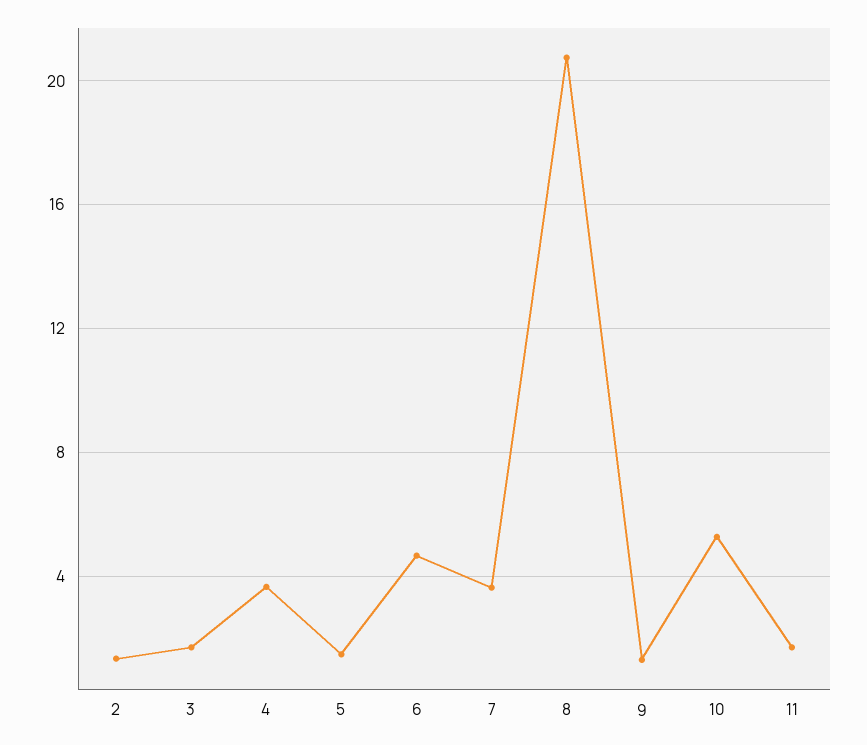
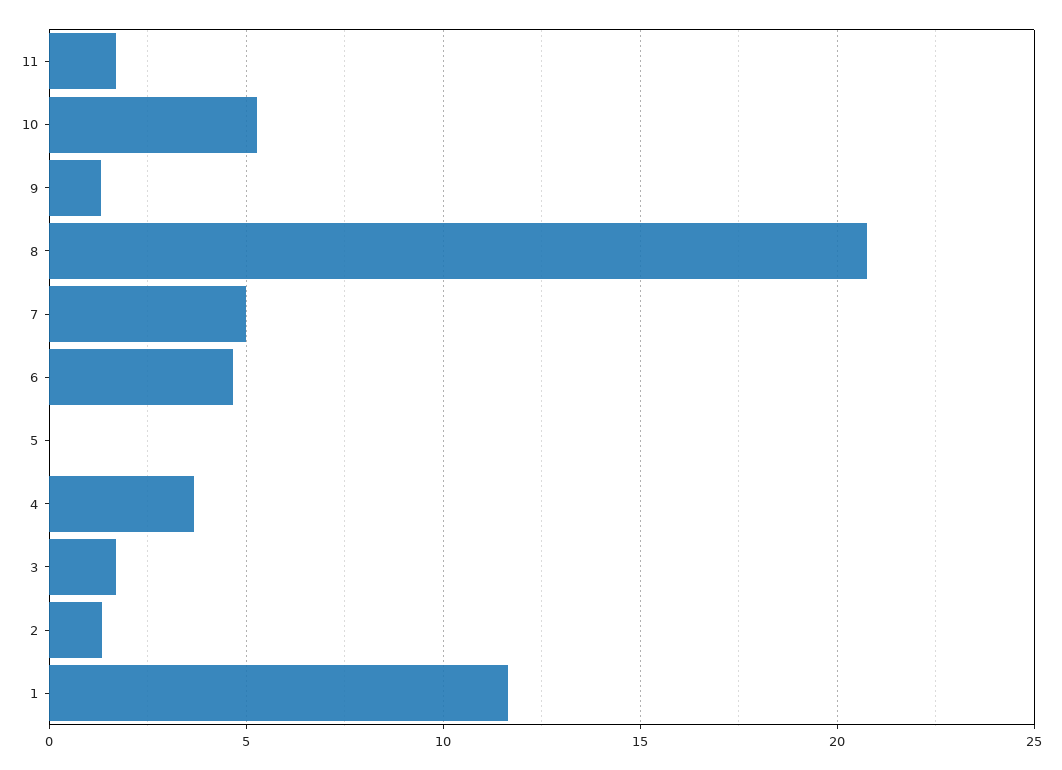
5: 1.5 -> 0
7: 3.5 -> 5
1: none -> 11.5

